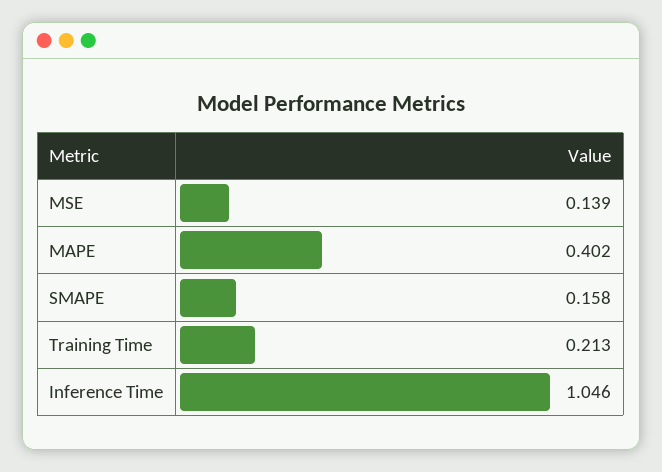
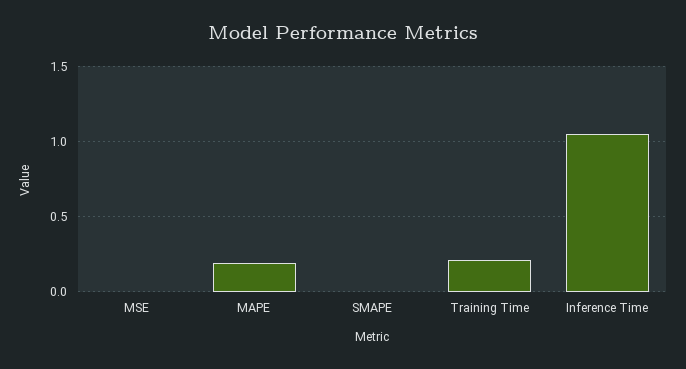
MSE: 0.139 -> 0
MAPE: 0.402 -> 0.2
SMAPE: 0.158 -> 0

